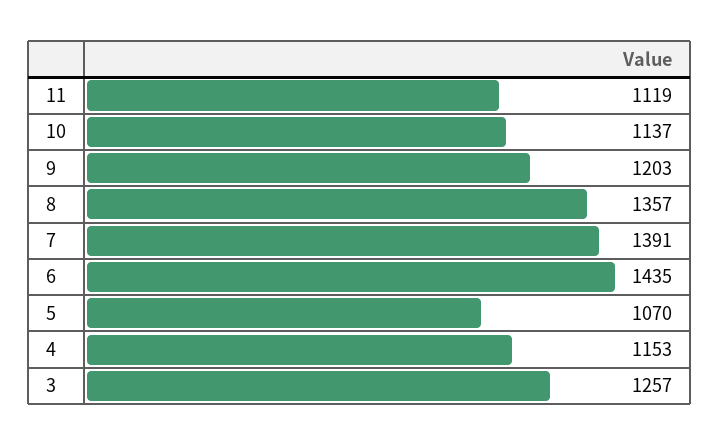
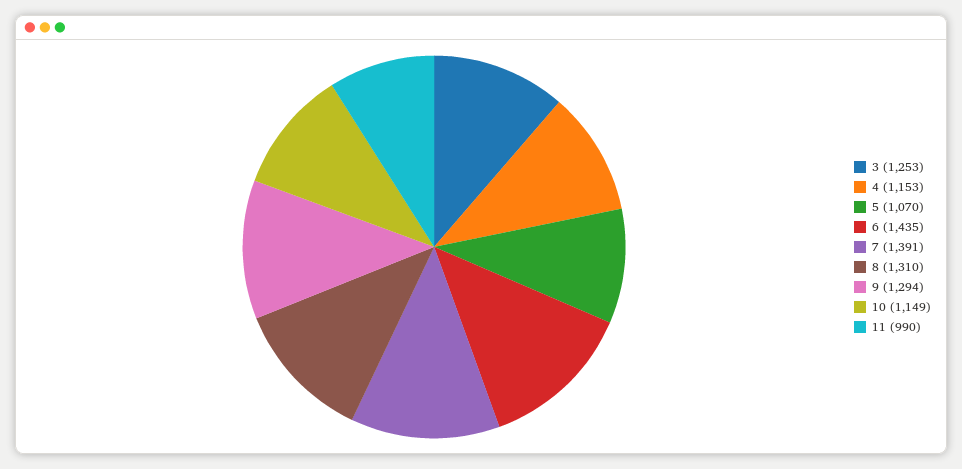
11: 1119 -> 990
10: 1137 -> 1149
9: 1203 -> 1294
8: 1357 -> 1310
3: 1257 -> 1253

